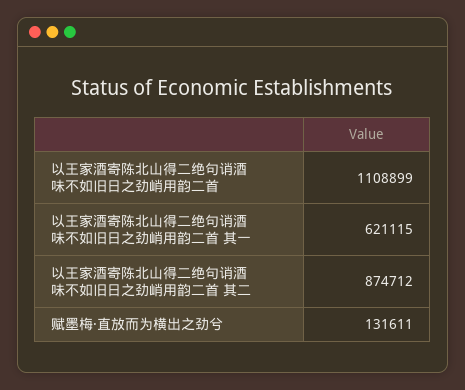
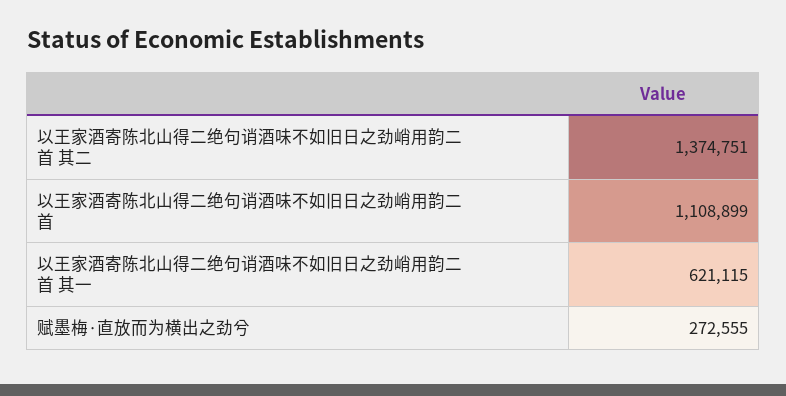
以王家酒寄陈北山得二绝句诮酒味不如旧日之劲峭用韵二首 其二: 874712 -> 1374751
赋墨梅·直放而为横出之劲兮: 131611 -> 272555

